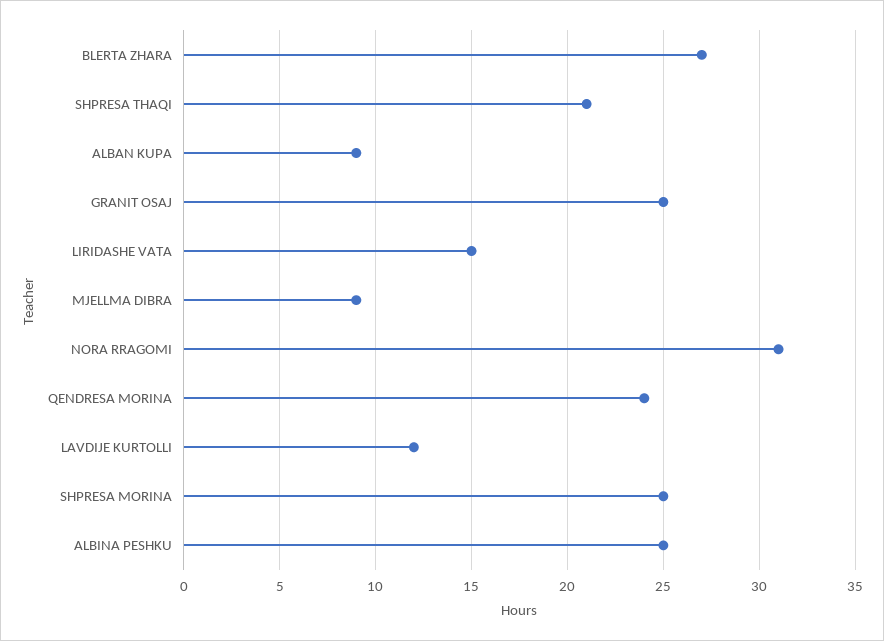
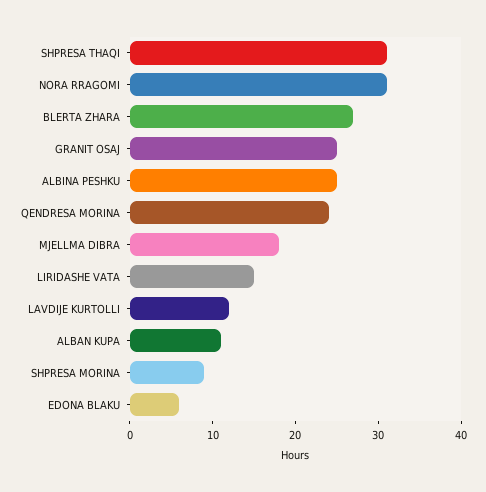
SHPRESA THAQI: 21 -> 31
ALBAN KUPA: 9 -> 11
MJELLMA DIBRA: 9 -> 18
SHPRESA MORINA: 25 -> 9
EDONA BLAKU: none -> 6

